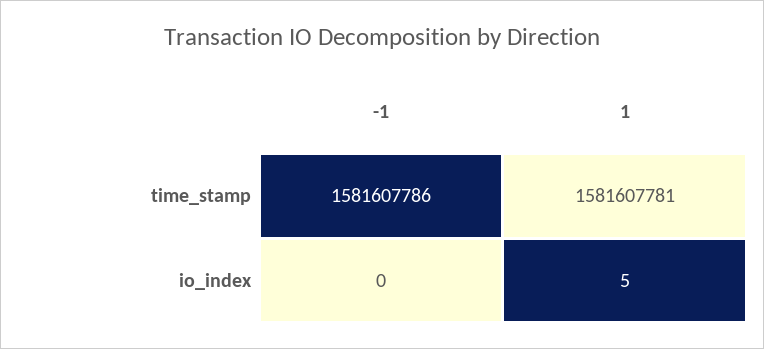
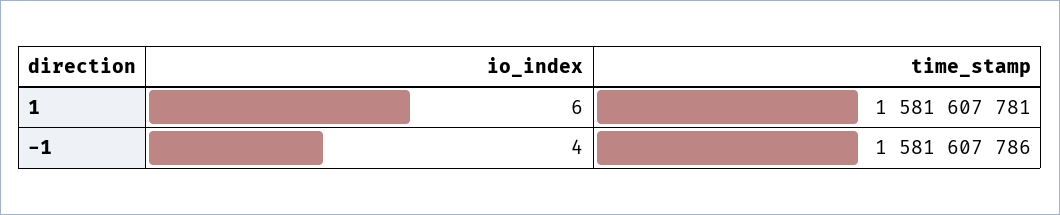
-1, io_index: 0 -> 4
1, io_index: 5 -> 6

